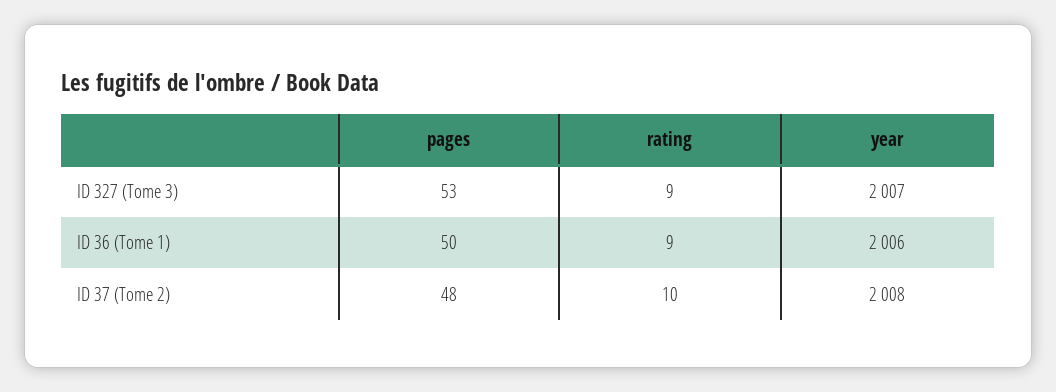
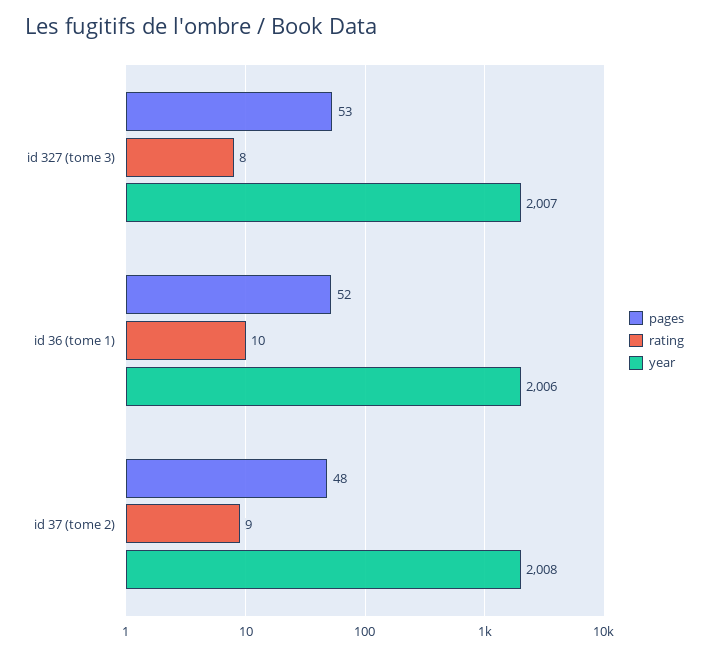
rating, ID 327 (Tome 3): 9 -> 8
pages, ID 36 (Tome 1): 50 -> 52
rating, ID 36 (Tome 1): 9 -> 10
rating, ID 37 (Tome 2): 10 -> 9

